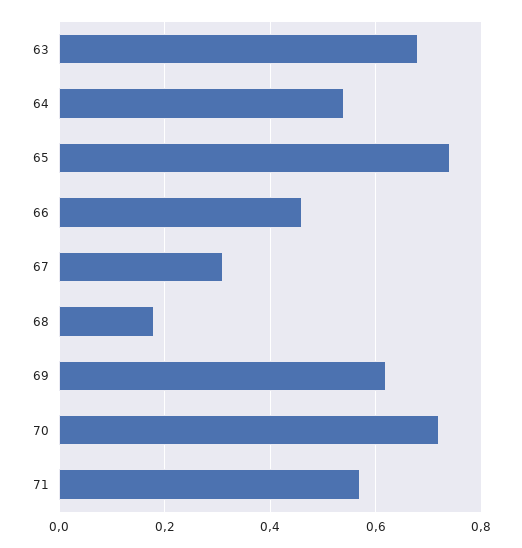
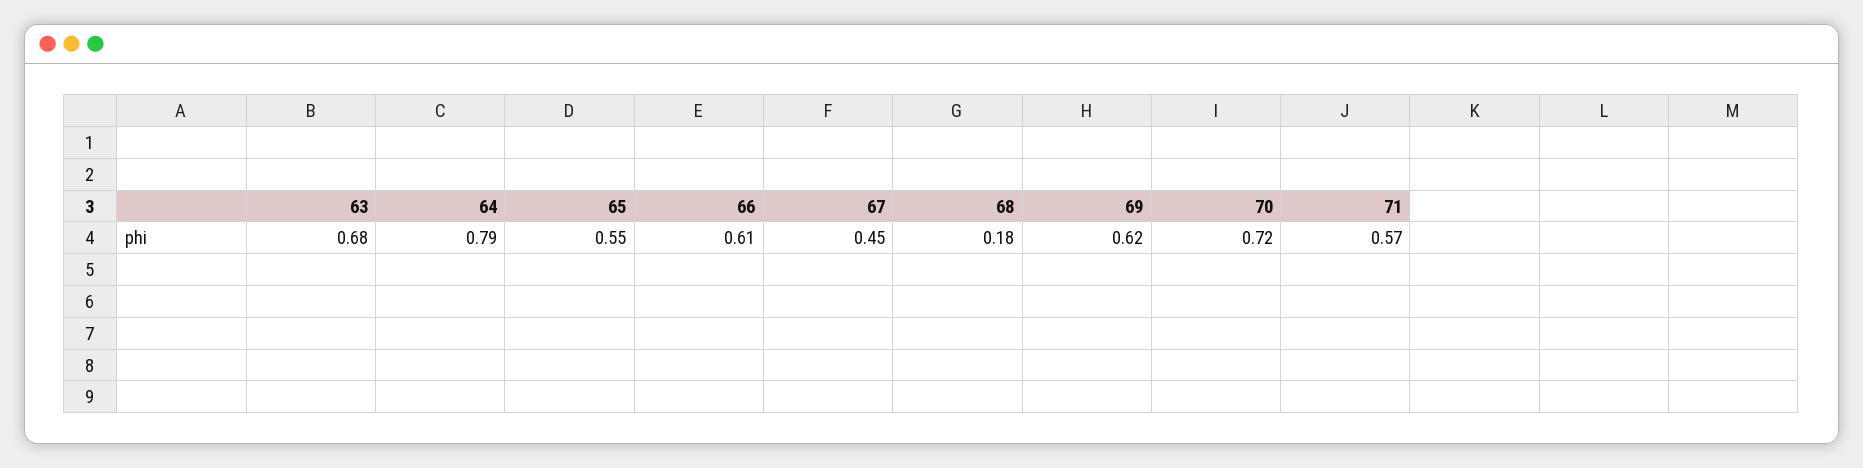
64: 0.55 -> 0.79
65: 0.75 -> 0.55
66: 0.45 -> 0.61
67: 0.3 -> 0.45

